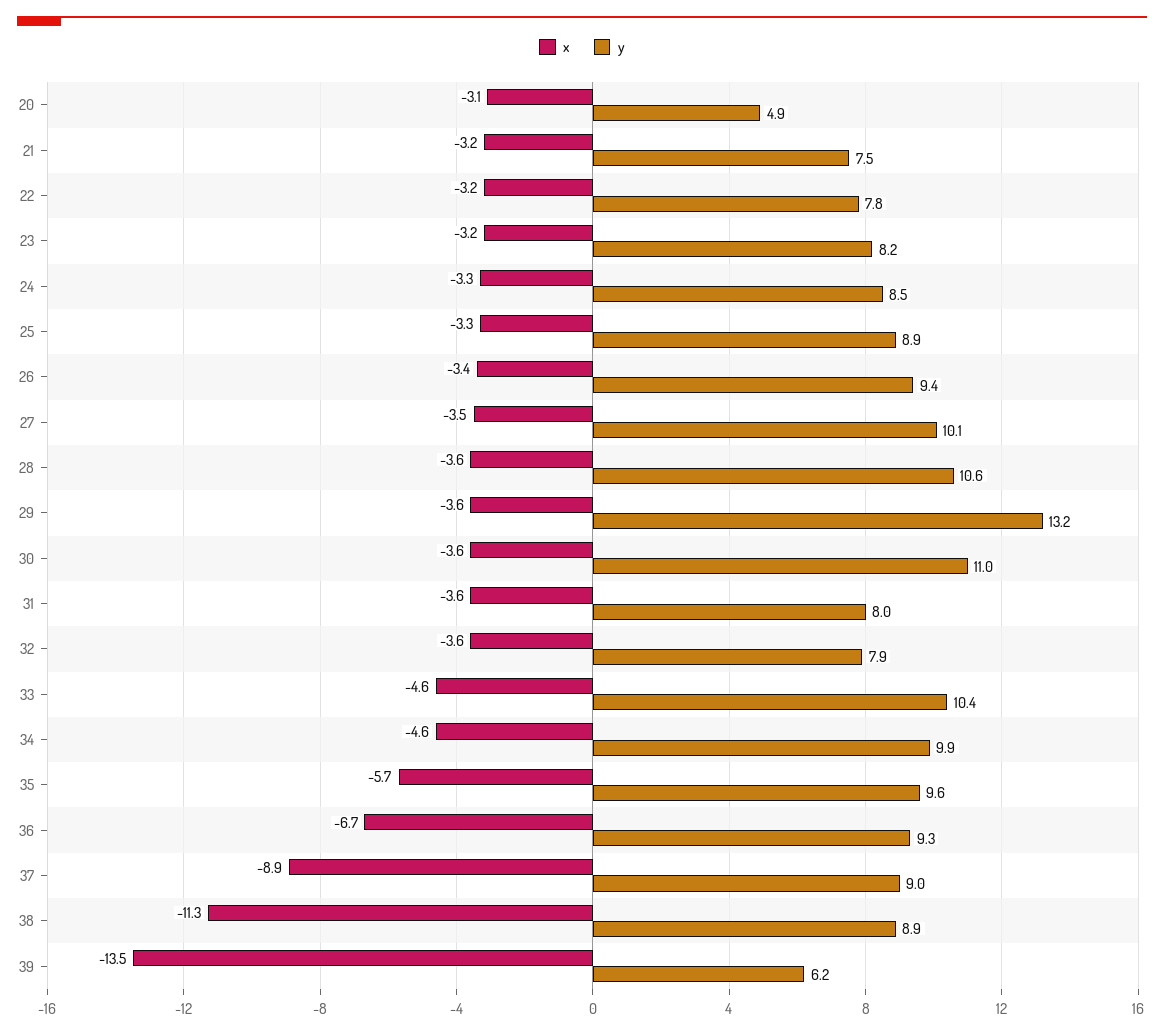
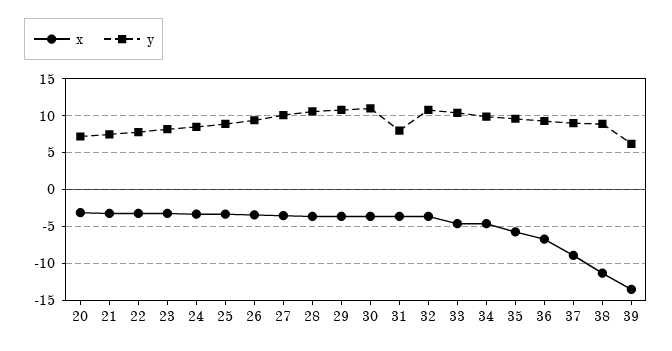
y, 20: 4.9 -> 7
y, 29: 13.2 -> 11
y, 32: 7.9 -> 11

